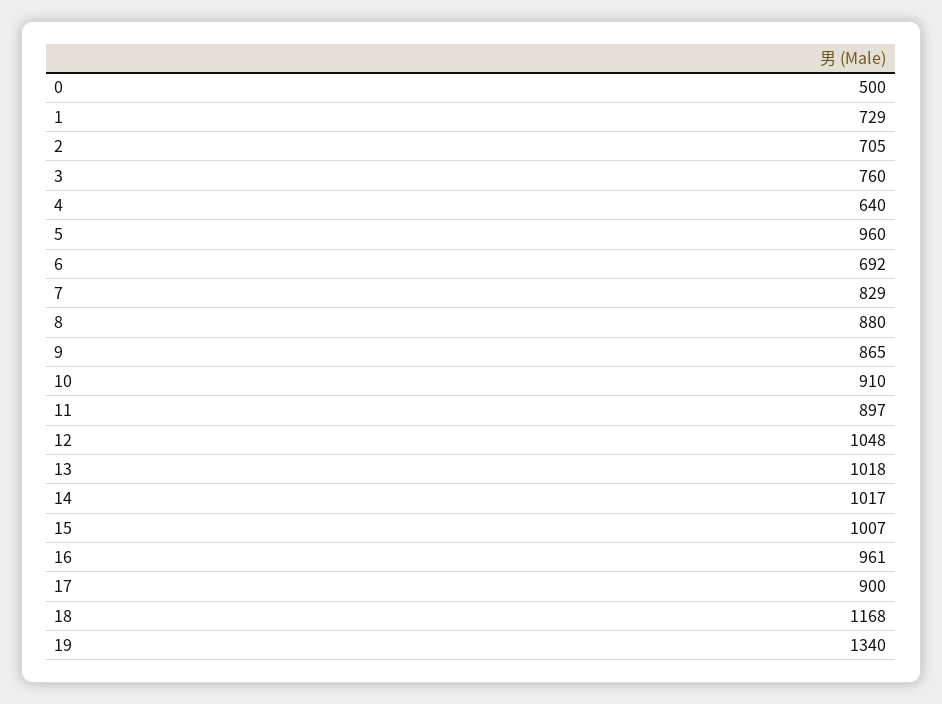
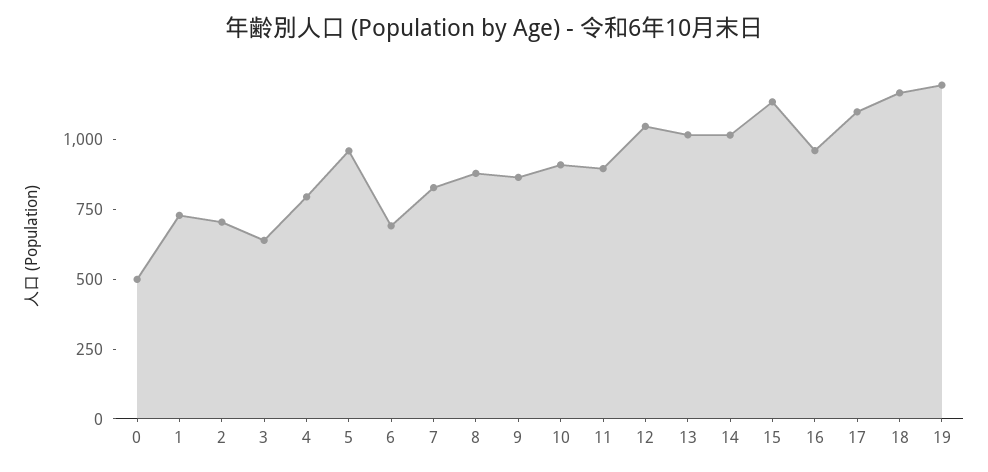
3: 760 -> 650
4: 640 -> 800
15: 1007 -> 1150
17: 900 -> 1100
19: 1340 -> 1200

